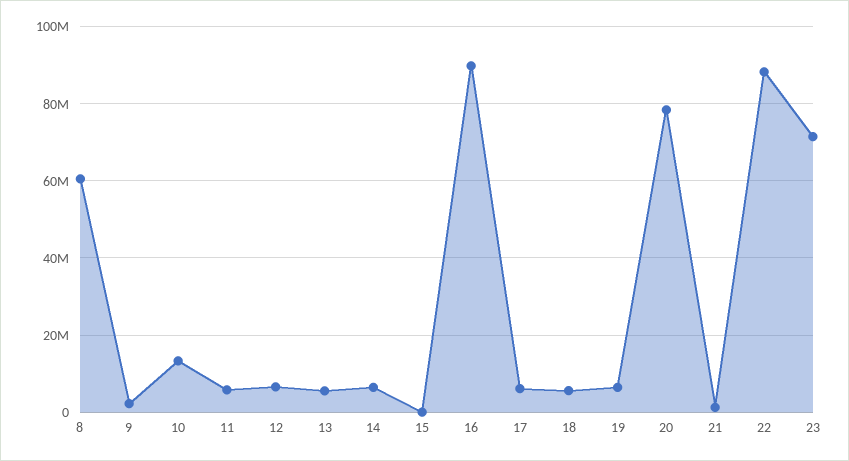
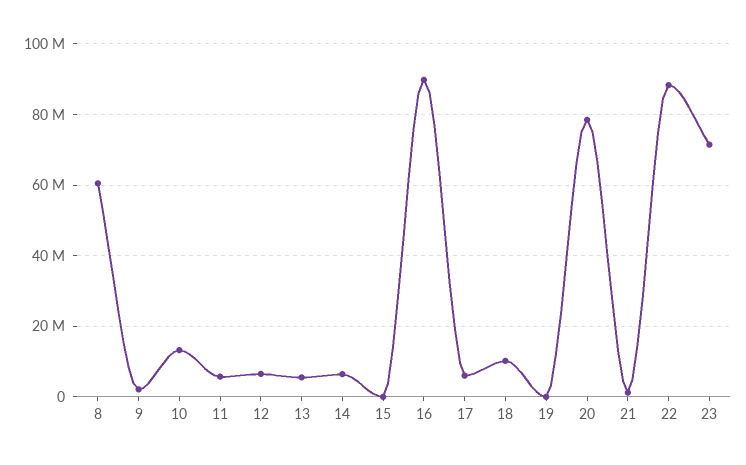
18: 6000000 -> 10000000
19: 6000000 -> 0

